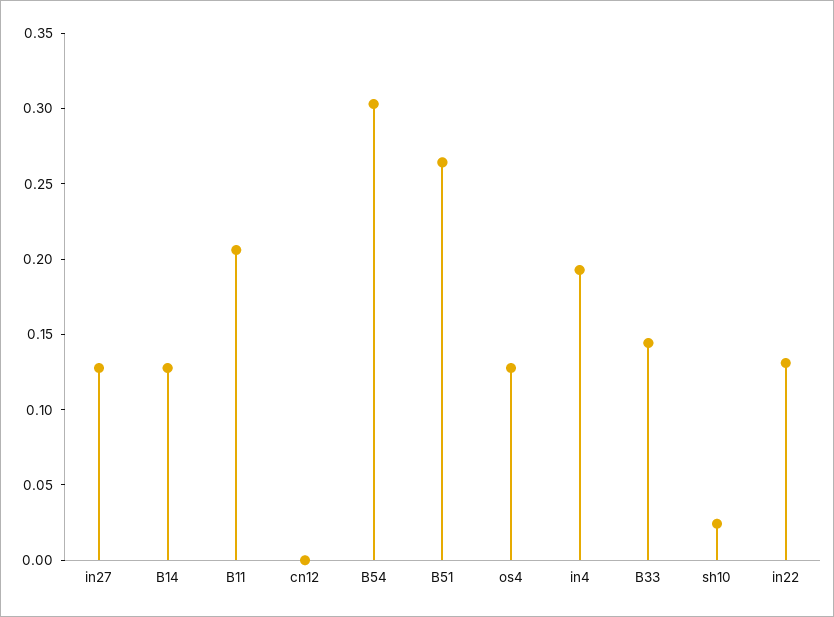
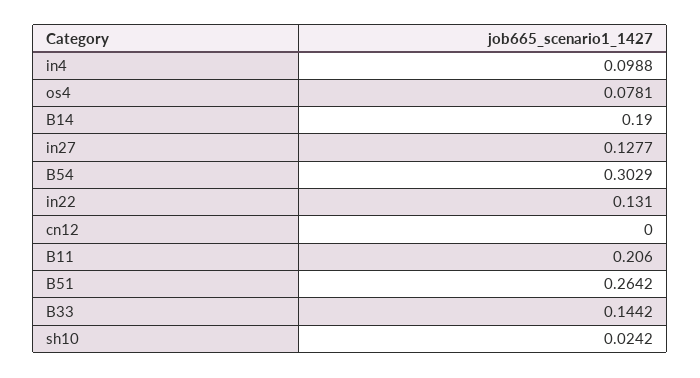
B14: 0.13 -> 0.19
os4: 0.13 -> 0.0781
in4: 0.19 -> 0.0988

